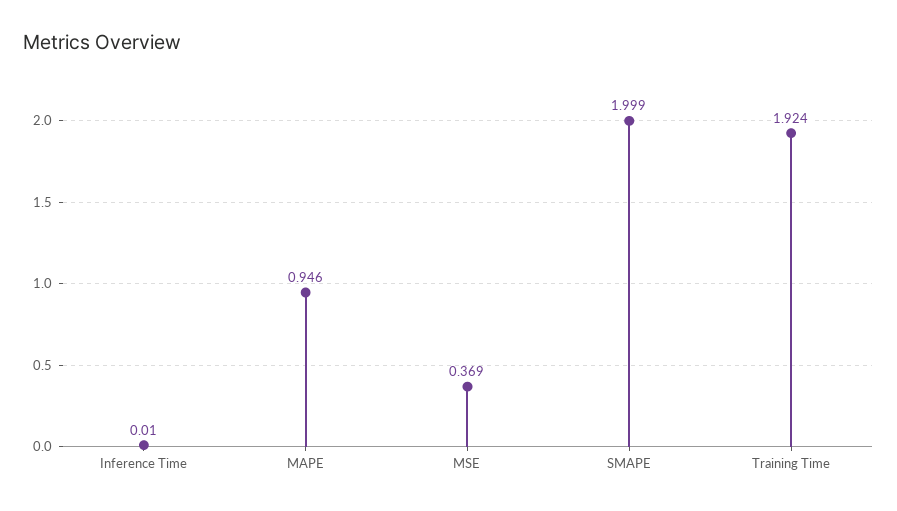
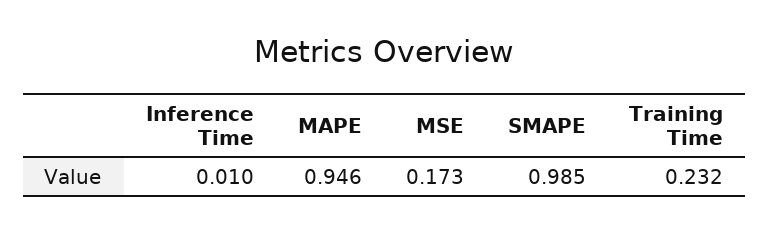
MSE: 0.369 -> 0.173
SMAPE: 1.999 -> 0.985
Training Time: 1.924 -> 0.232

